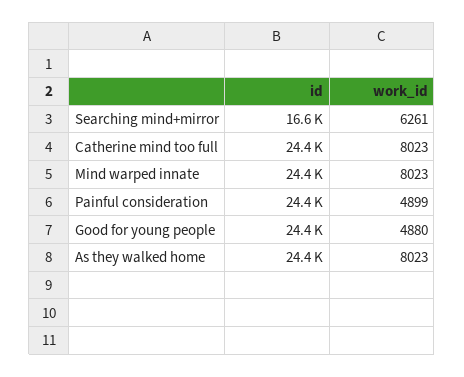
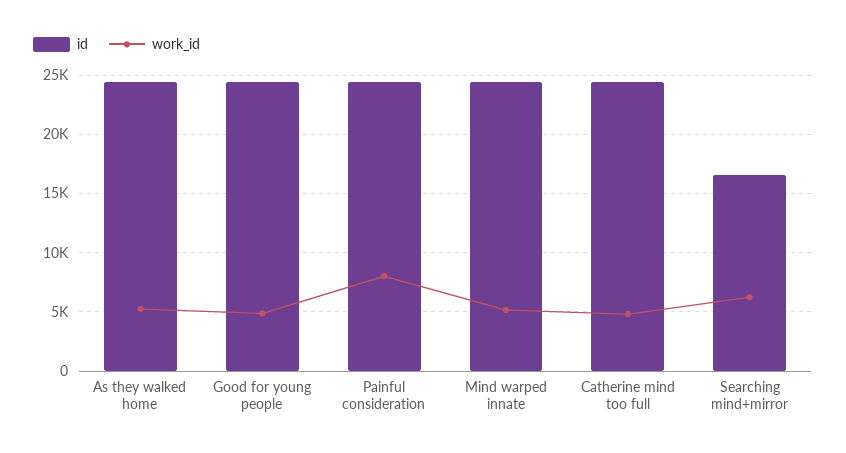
work_id, Catherine mind too full: 8023 -> 5000
work_id, Mind warped innate: 8023 -> 5000
work_id, Painful consideration: 4899 -> 8000
work_id, As they walked home: 8023 -> 5000

